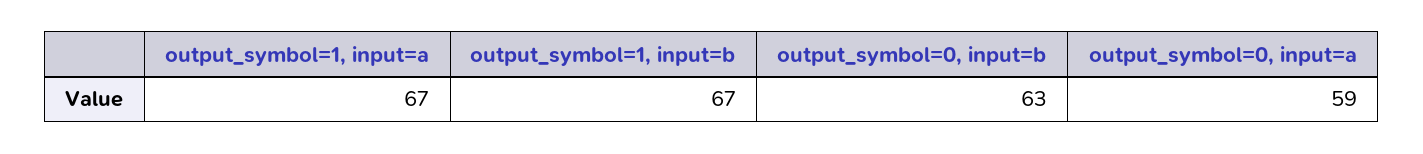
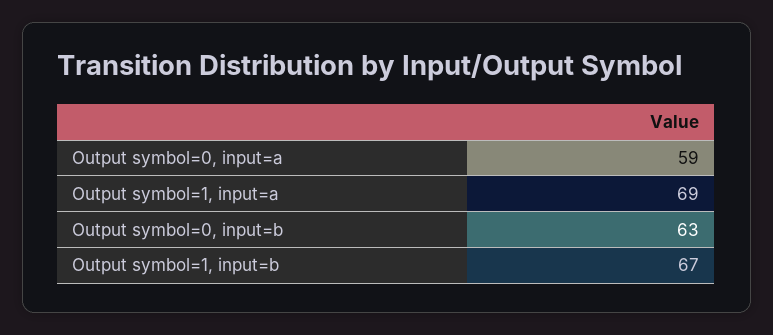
output_symbol=1, input=a: 67 -> 69

